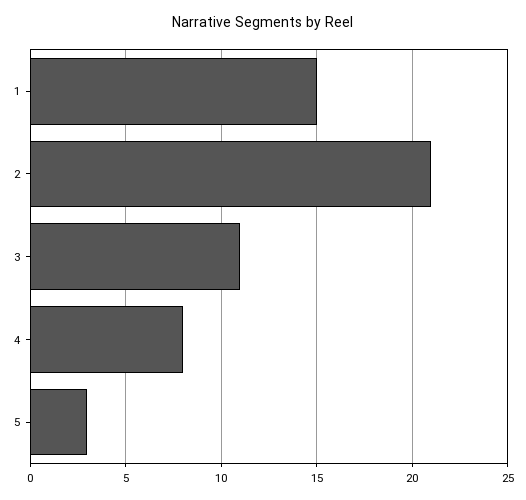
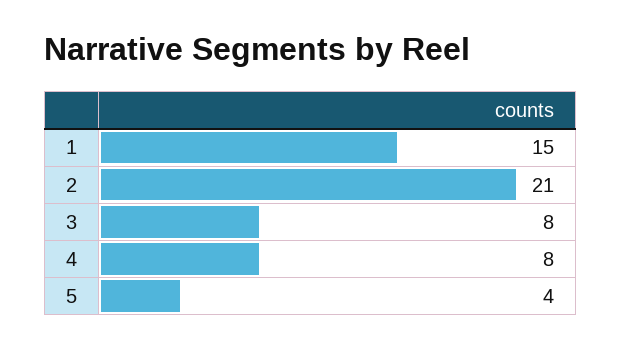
3: 11 -> 8
5: 3 -> 4

